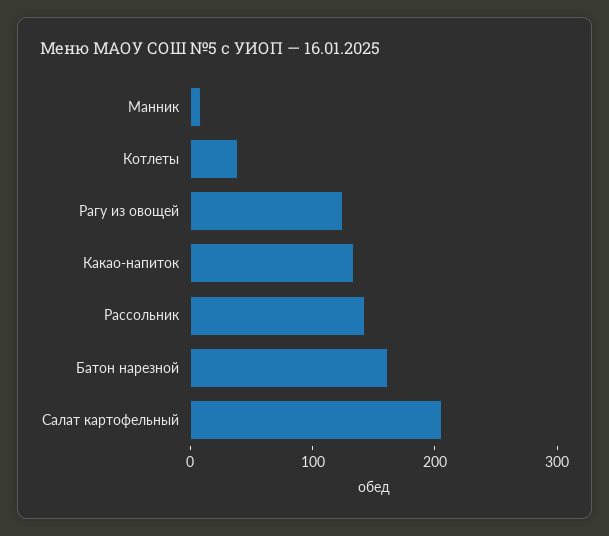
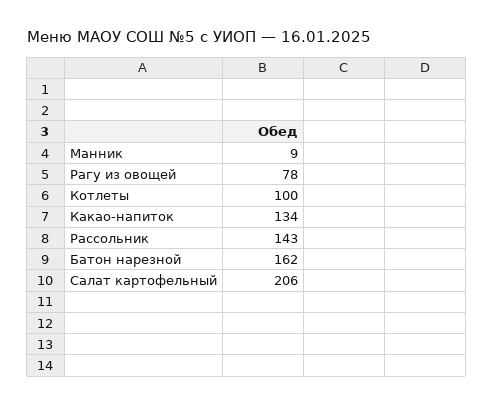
Котлеты: 40 -> 100
Рагу из овощей: 120 -> 78

